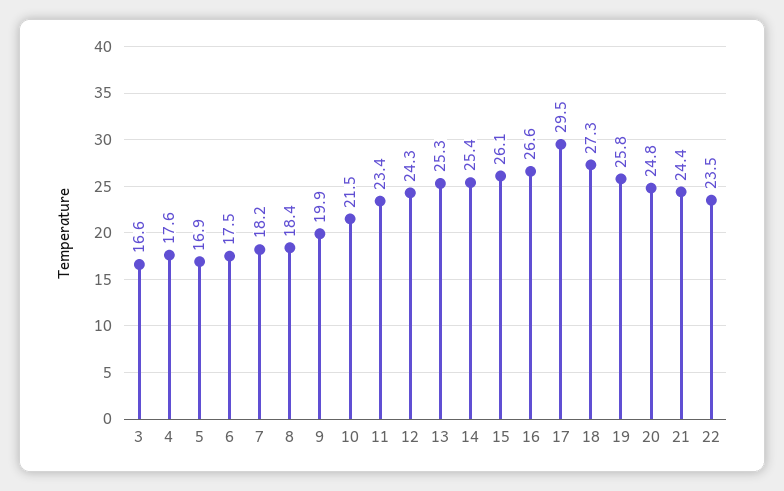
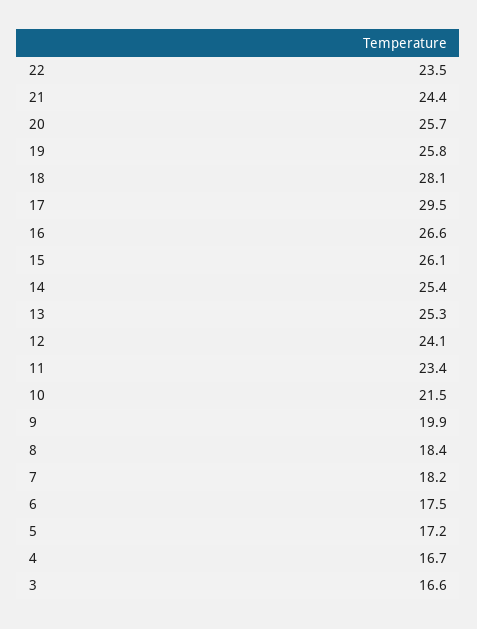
4: 17.6 -> 16.7
5: 16.9 -> 17.2
12: 24.3 -> 24.1
18: 27.3 -> 28.1
20: 24.8 -> 25.7

